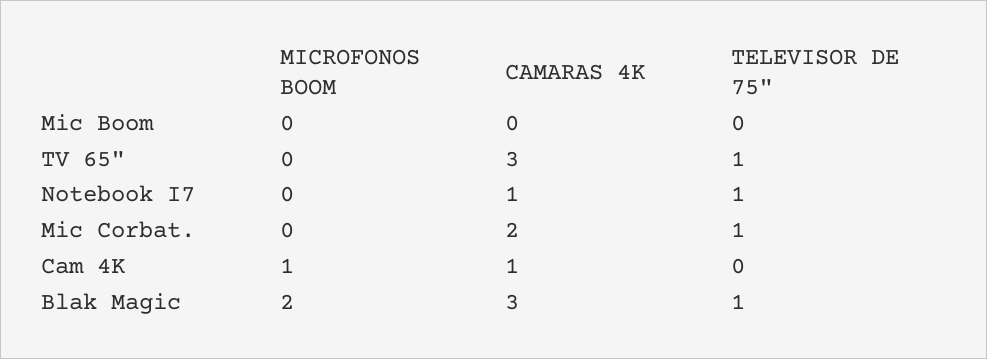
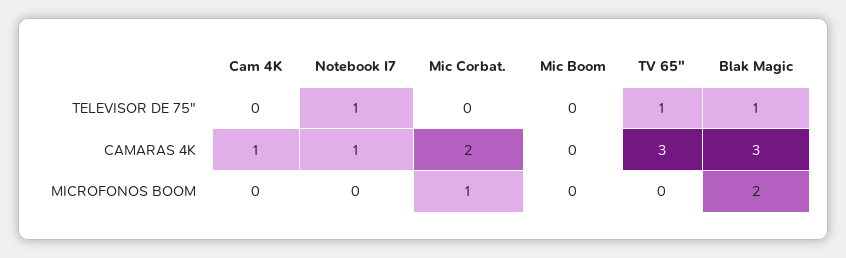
MICROFONOS BOOM, Mic Corbat.: 0 -> 1
TELEVISOR DE 75", Mic Corbat.: 1 -> 0
MICROFONOS BOOM, Cam 4K: 1 -> 0

